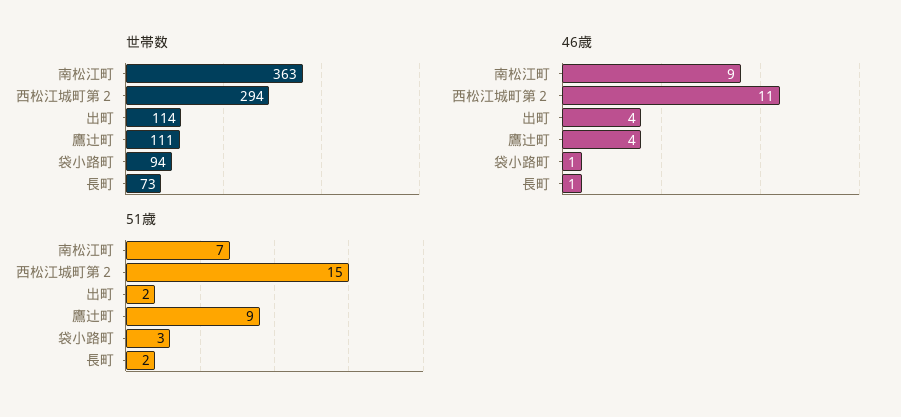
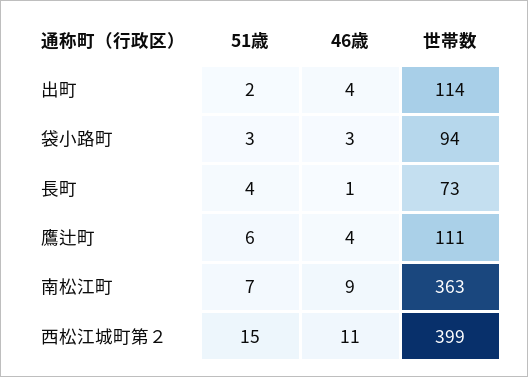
世帯数, 西松江城町第２: 294 -> 399
46歳, 袋小路町: 1 -> 3
51歳, 鷹辻町: 9 -> 6
51歳, 長町: 2 -> 4

